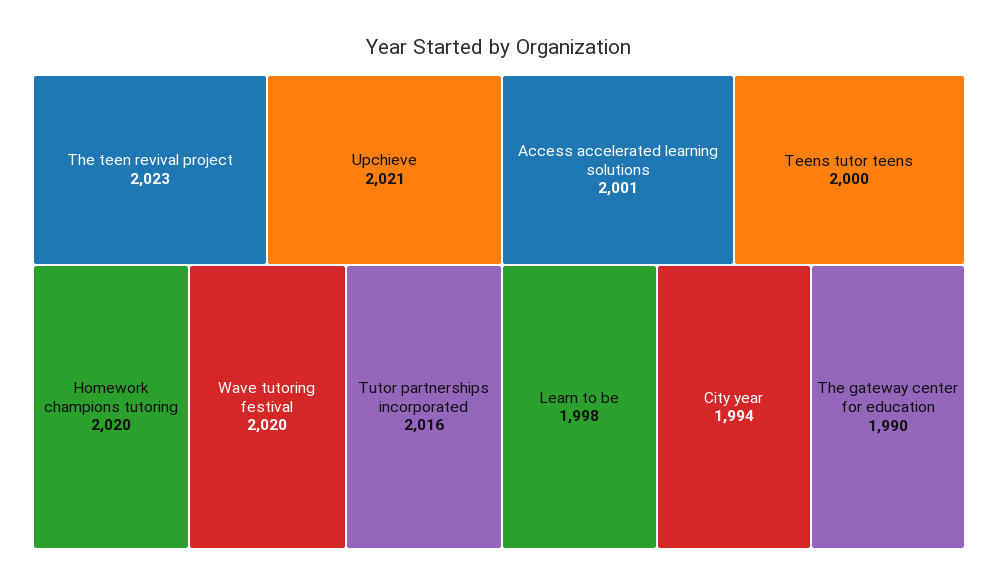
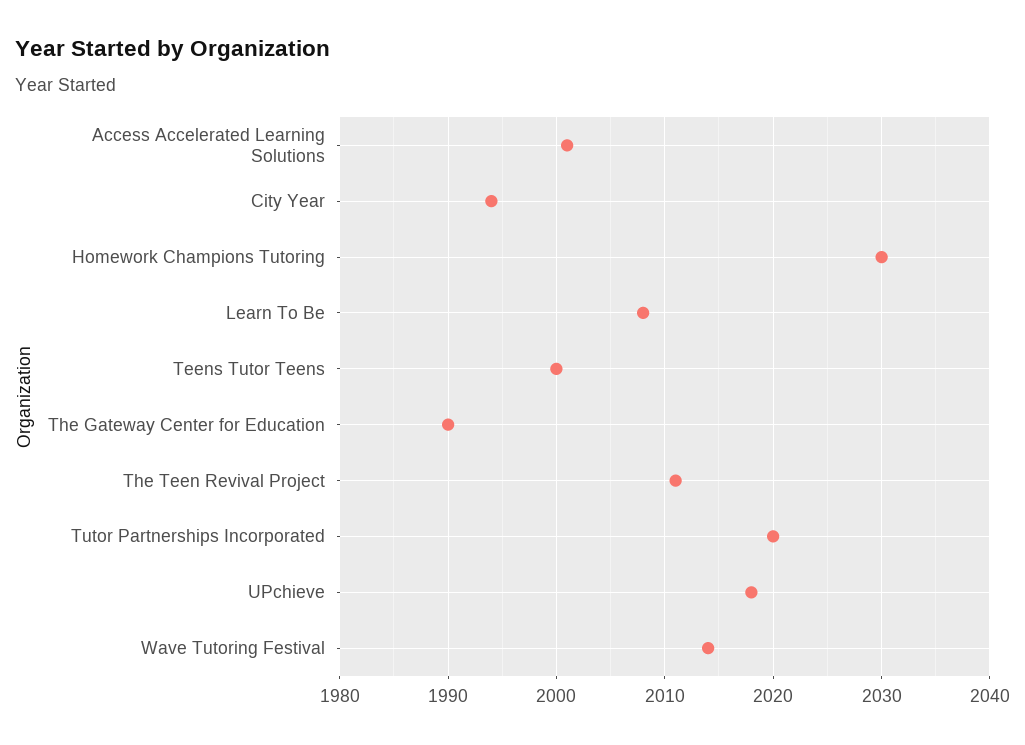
The teen revival project: 2023 -> 2011
Upchieve: 2021 -> 2018
Homework champions tutoring: 2020 -> 2030
Wave tutoring festival: 2020 -> 2014
Tutor partnerships incorporated: 2016 -> 2020
Learn to be: 1998 -> 2008

